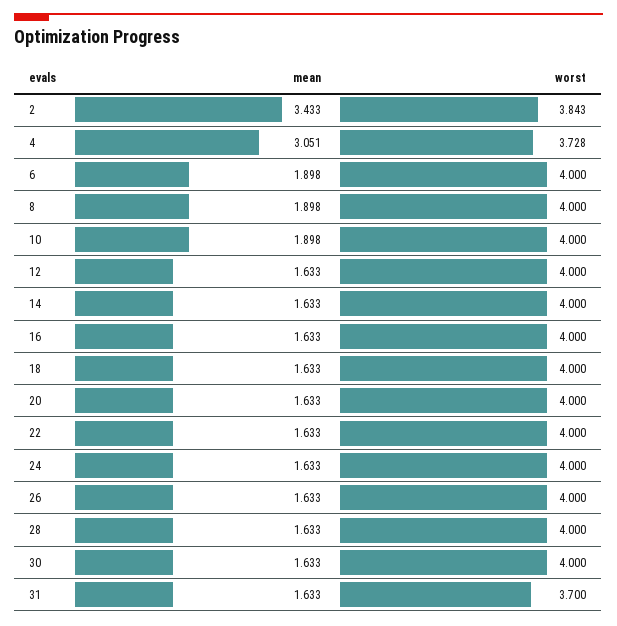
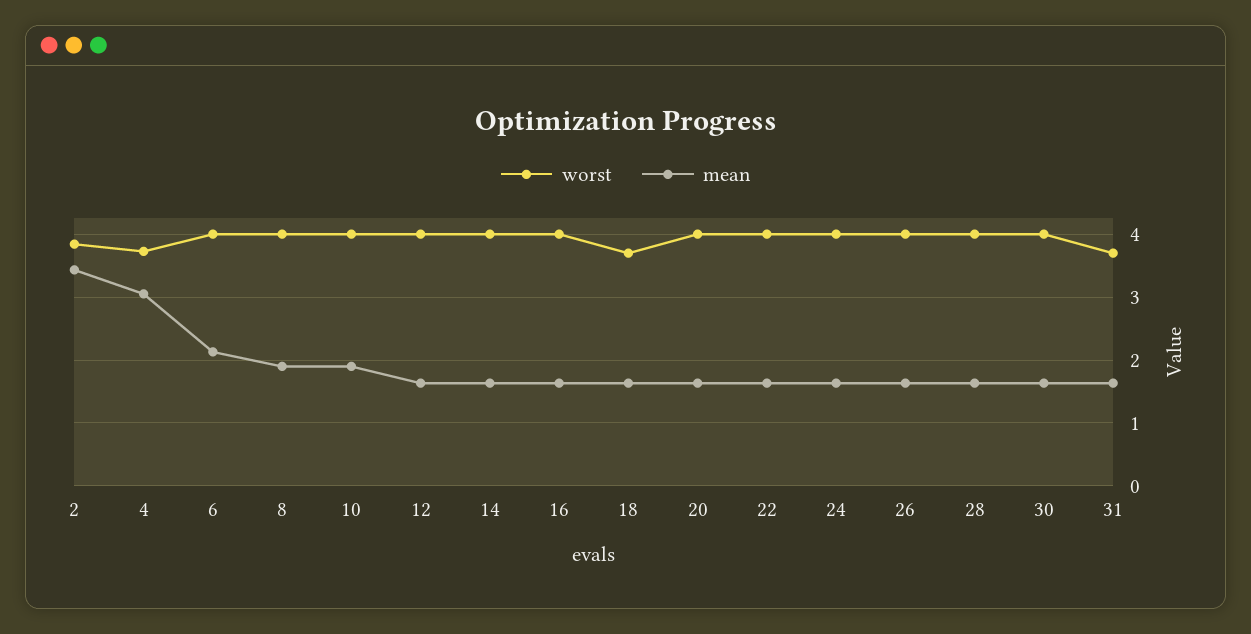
mean, 6: 1.898 -> 2.1
worst, 18: 4 -> 3.7

